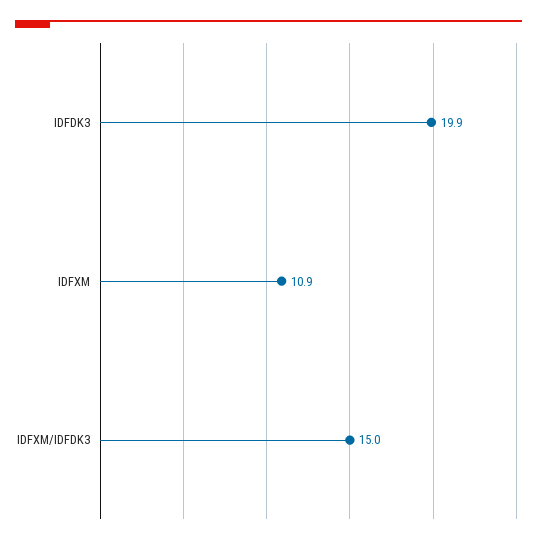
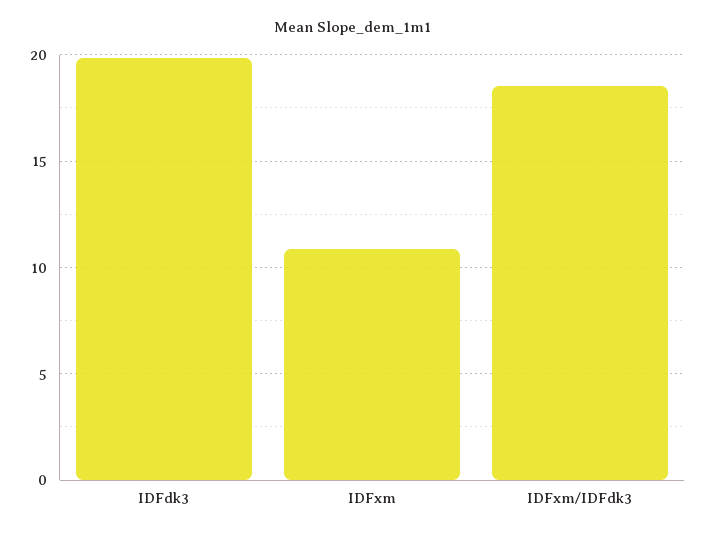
IDFXM/IDFDK3: 15 -> 18.5

